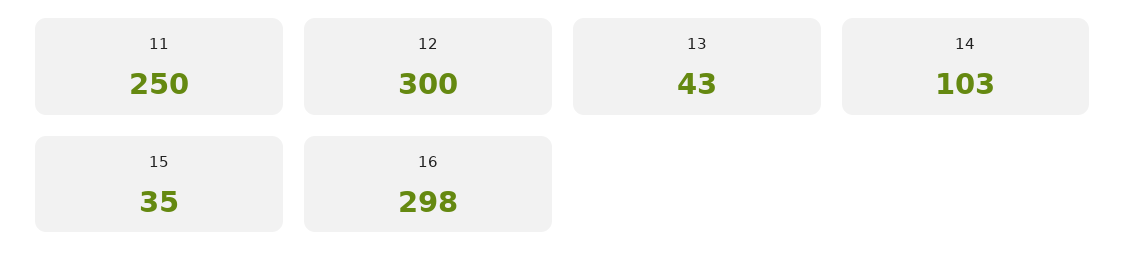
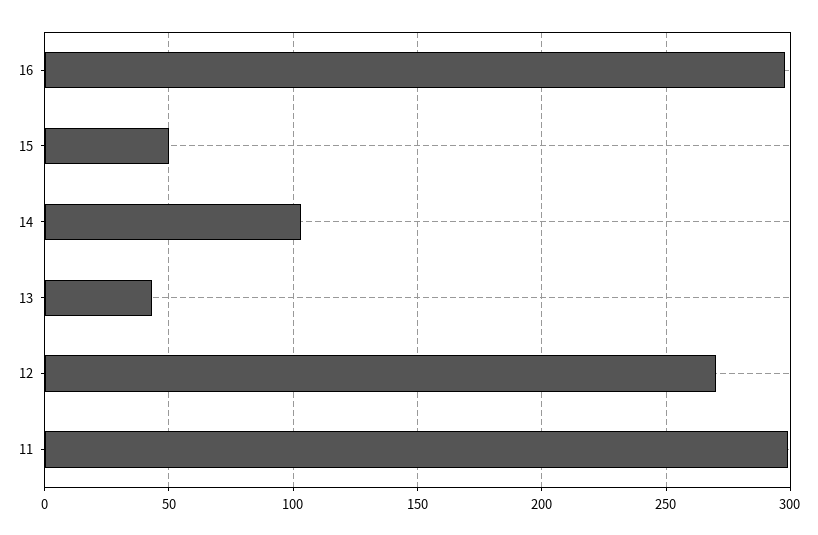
11: 250 -> 300
12: 300 -> 270
15: 35 -> 50

